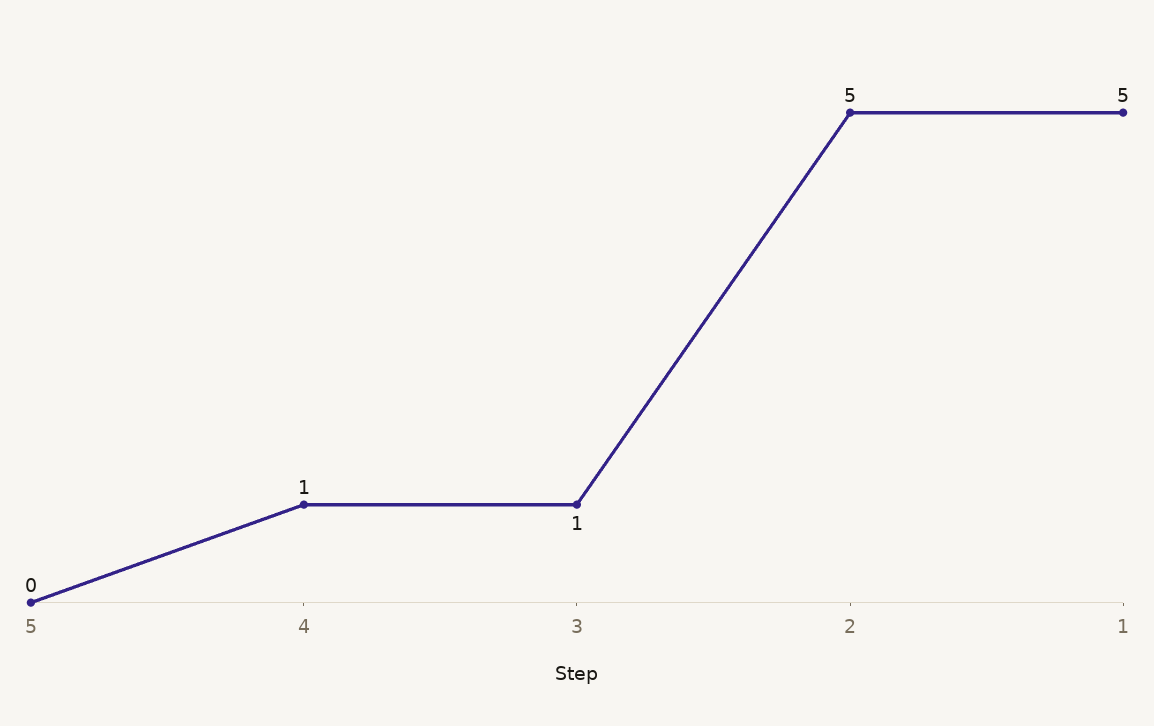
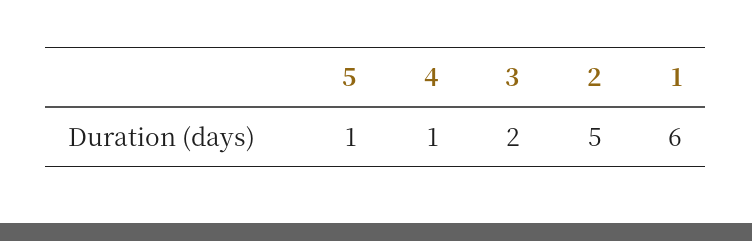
5: 0 -> 1
3: 1 -> 2
1: 5 -> 6

